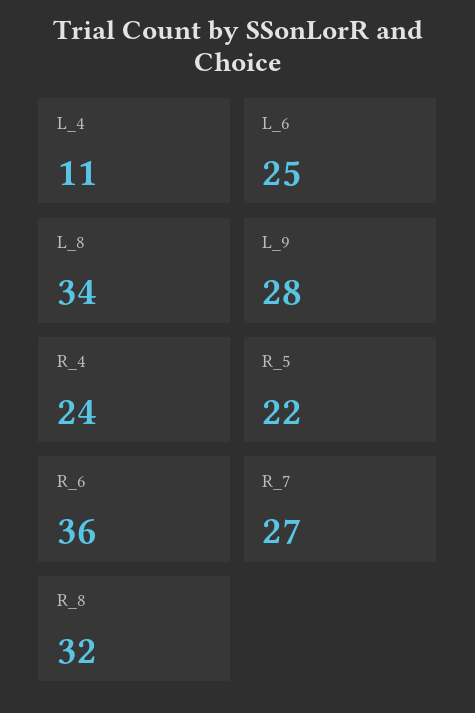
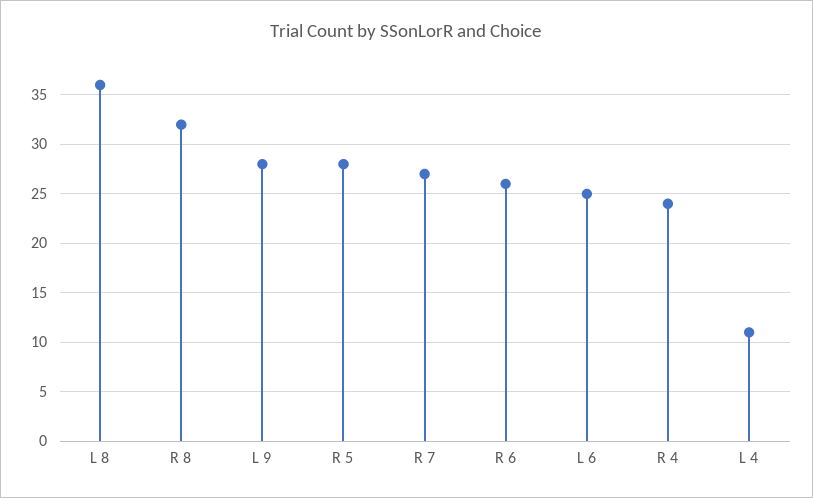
L_8: 34 -> 36
R_5: 22 -> 28
R_6: 36 -> 26

